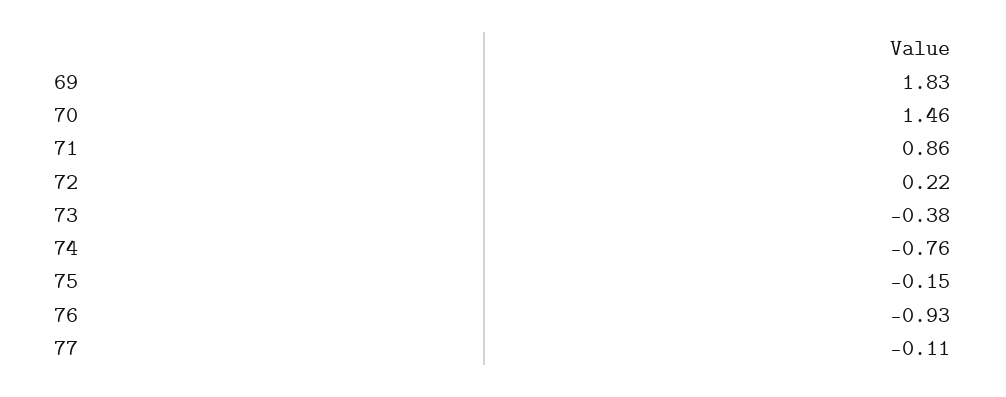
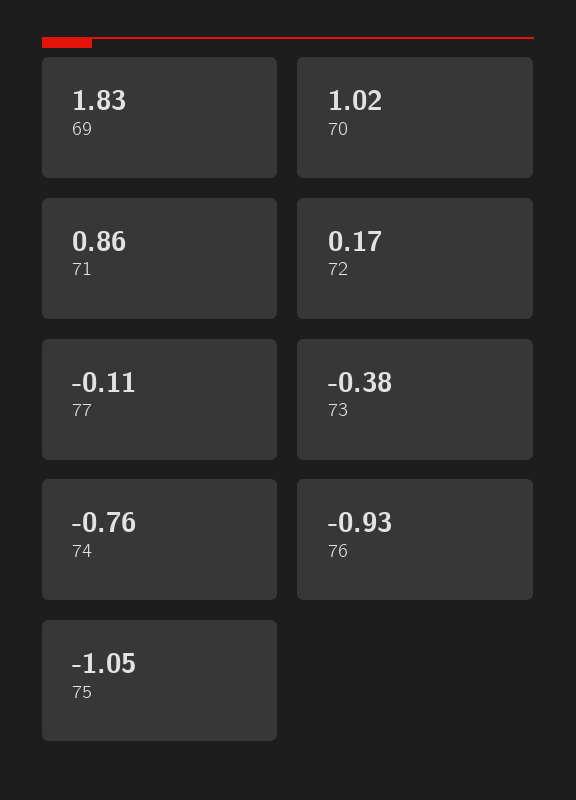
70: 1.46 -> 1.02
72: 0.22 -> 0.17
75: -0.15 -> -1.05

